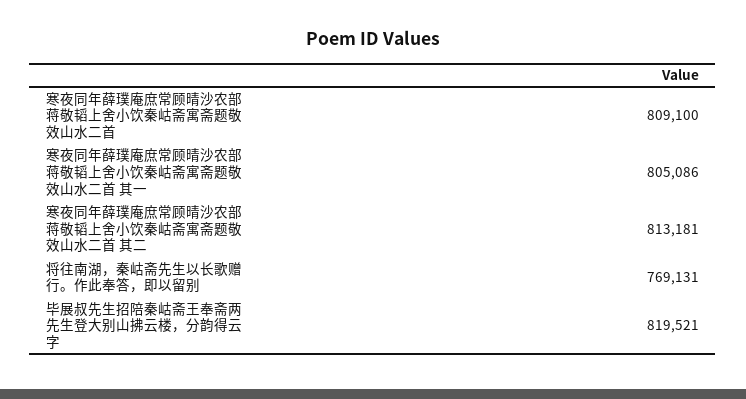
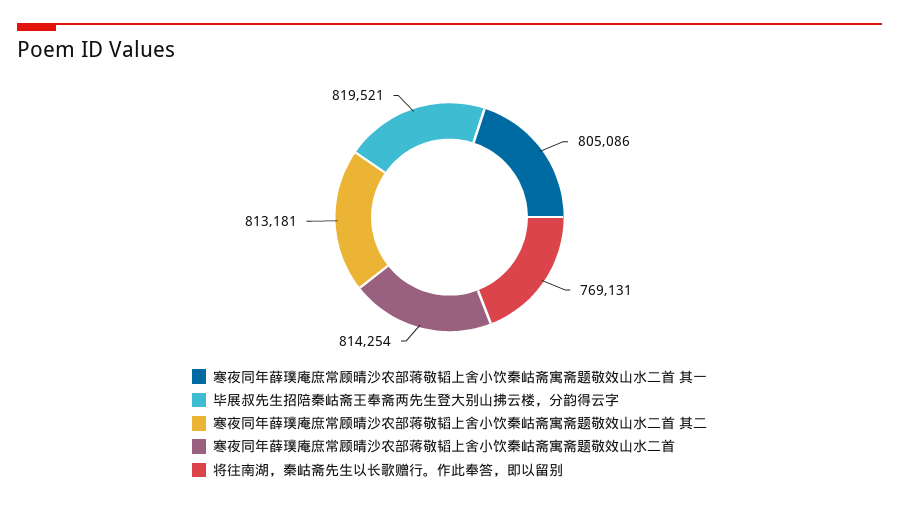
寒夜同年薛璞庵庶常顾晴沙农部蒋敬韬上舍小饮秦岵斋寓斋题敬效山水二首: 809100 -> 814254

